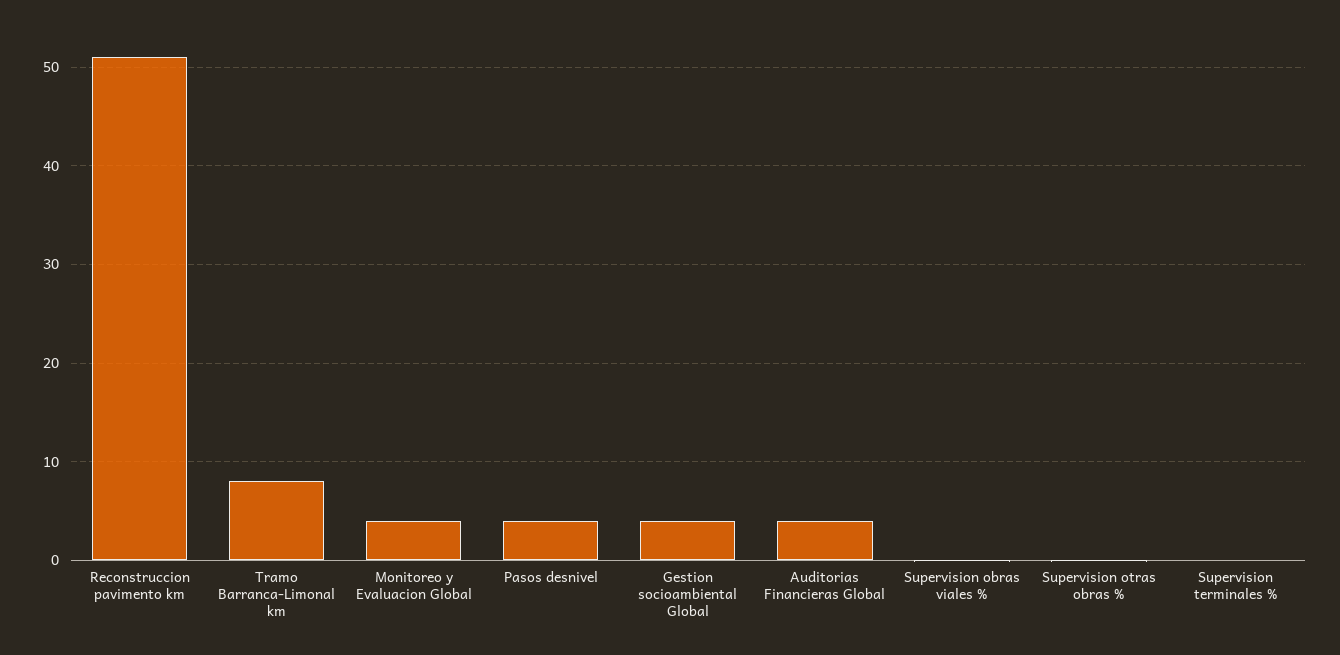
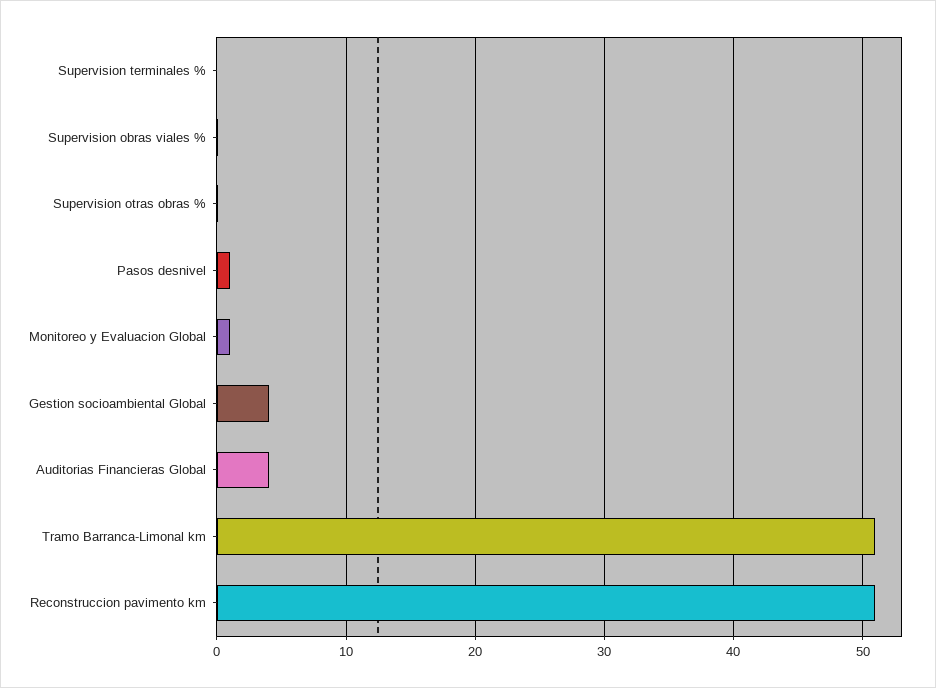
Tramo Barranca-Limonal km: 8 -> 51
Monitoreo y Evaluacion Global: 4 -> 1
Pasos desnivel: 4 -> 1

